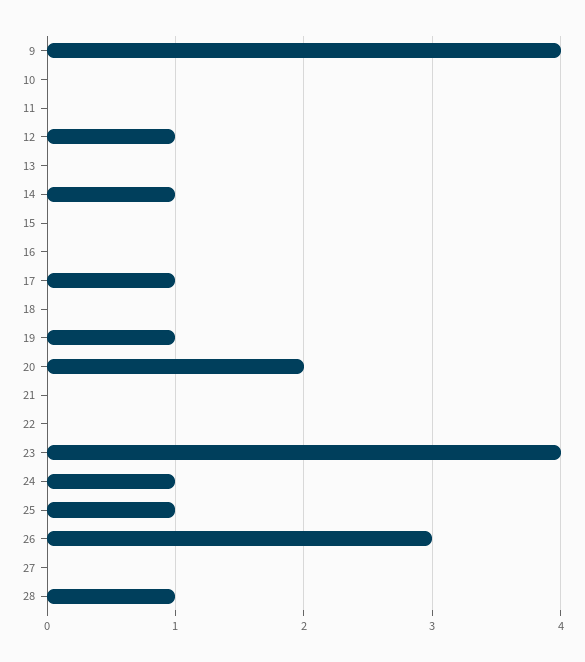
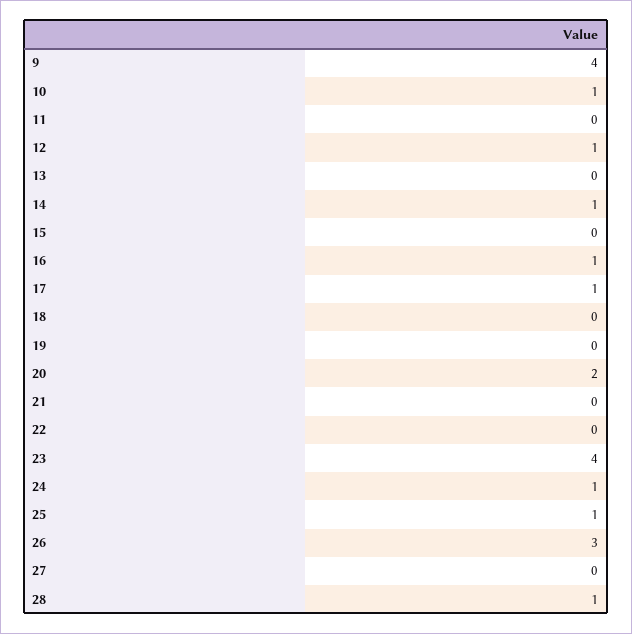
10: 0 -> 1
16: 0 -> 1
19: 1 -> 0

